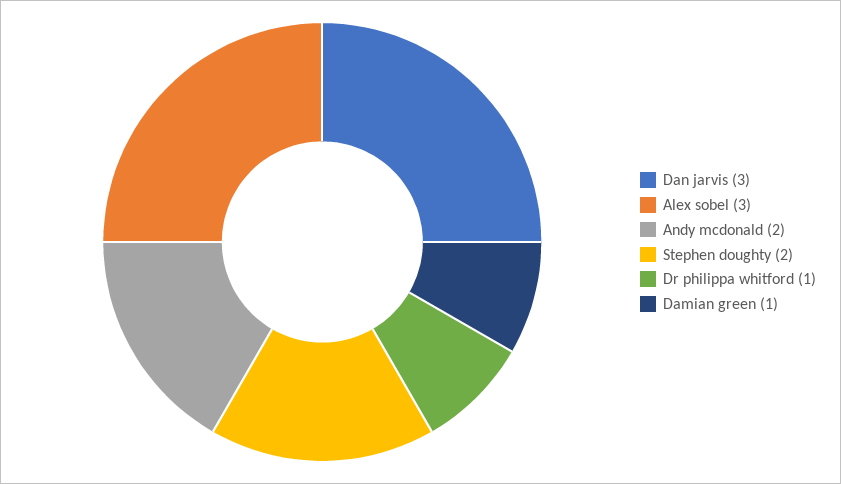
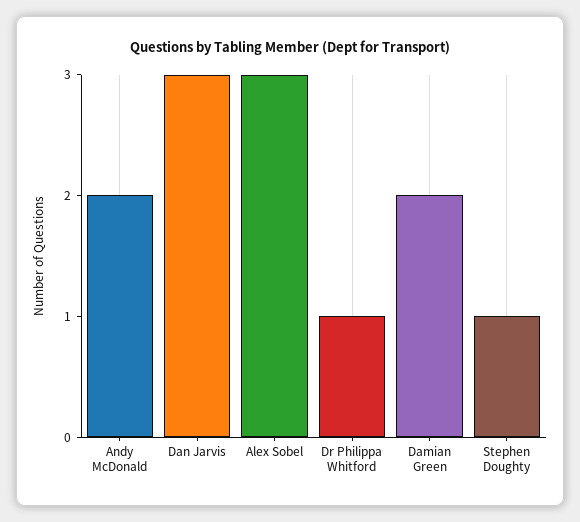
Stephen doughty: 2 -> 1
Damian green: 1 -> 2

